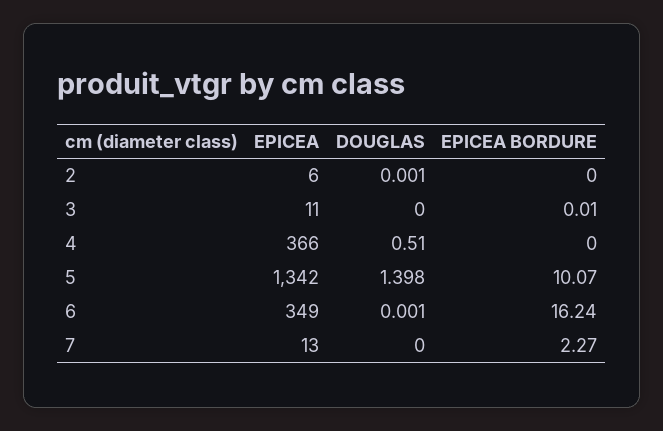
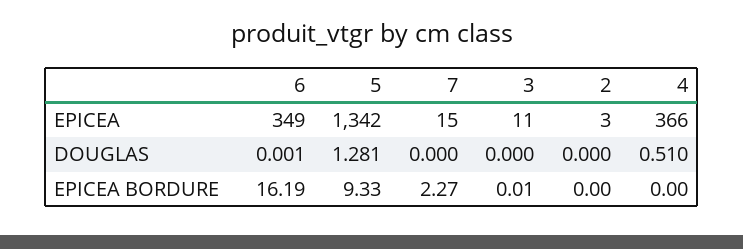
EPICEA, 2: 6 -> 3
DOUGLAS, 2: 0.001 -> 0
DOUGLAS, 5: 1.398 -> 1.281
EPICEA BORDURE, 5: 10.07 -> 9.33
EPICEA BORDURE, 6: 16.24 -> 16.19
EPICEA, 7: 13 -> 15

